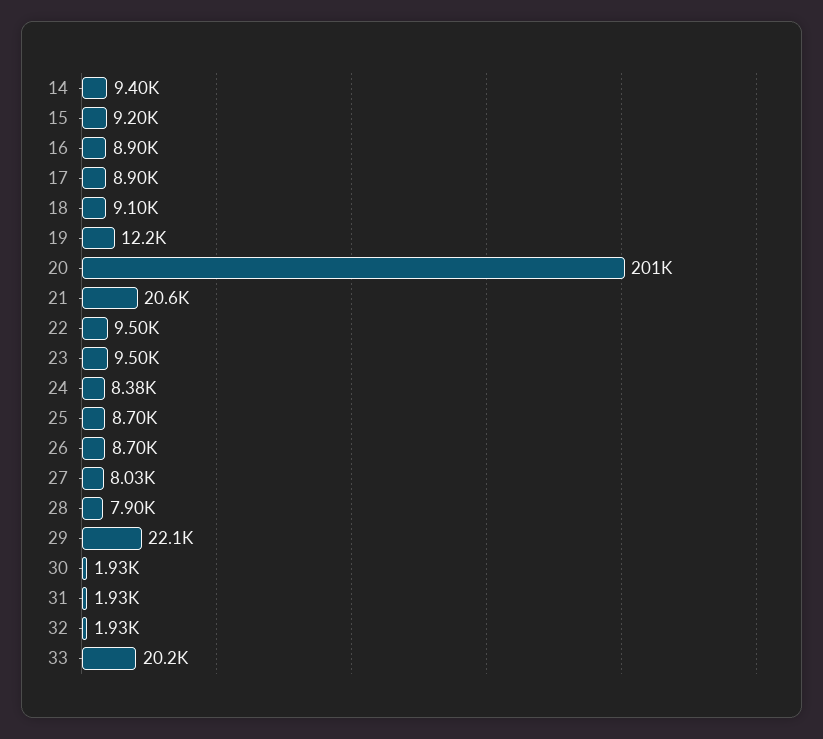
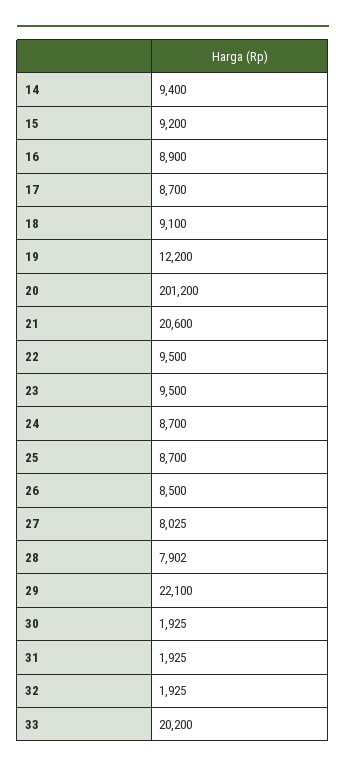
17: 8900 -> 8700
24: 8380 -> 8700
26: 8700 -> 8500

